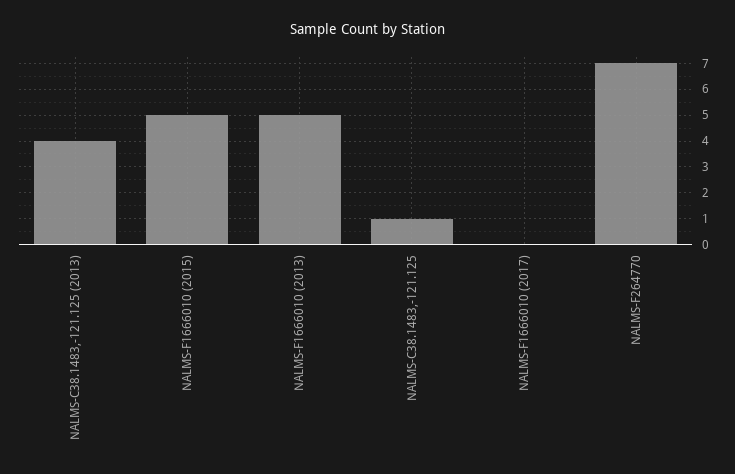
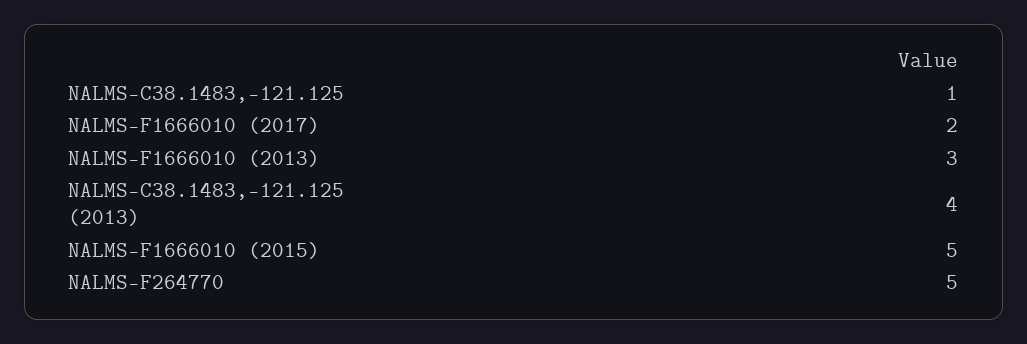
NALMS-F1666010 (2013): 5 -> 3
NALMS-F1666010 (2017): 0 -> 2
NALMS-F264770: 7 -> 5

